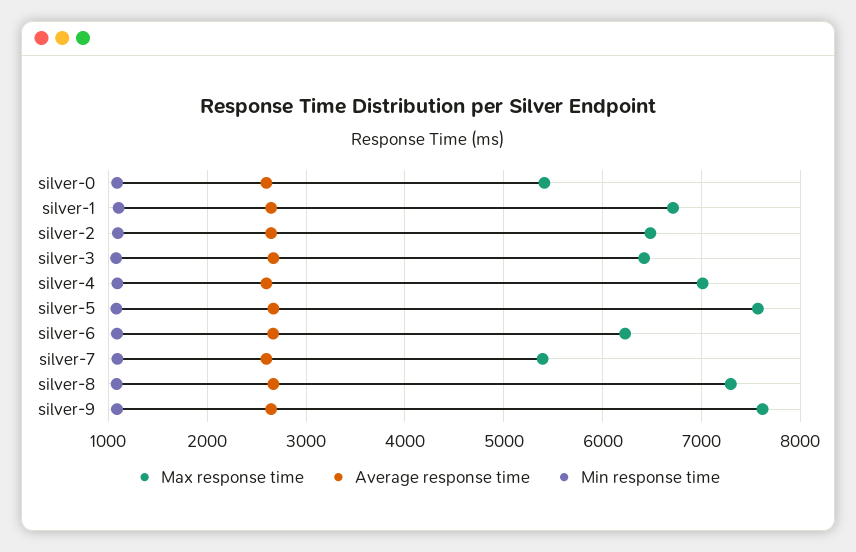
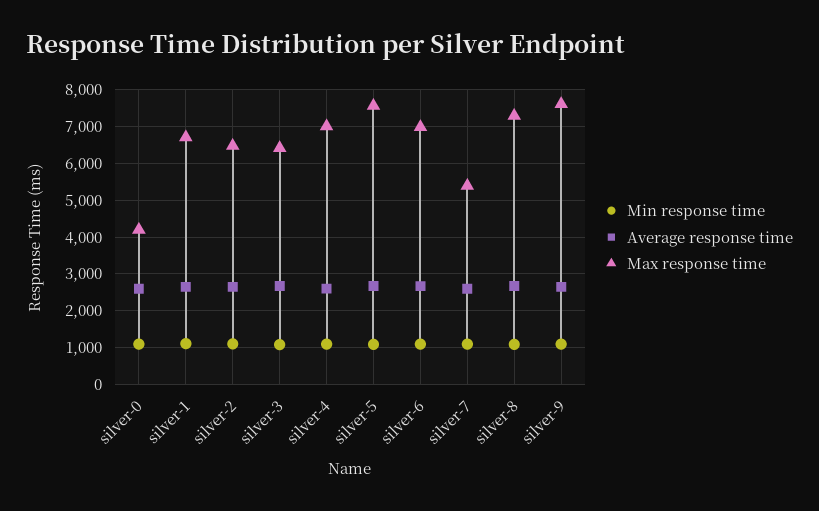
Max response time, silver-0: 5400 -> 4200
Max response time, silver-6: 6200 -> 7000

